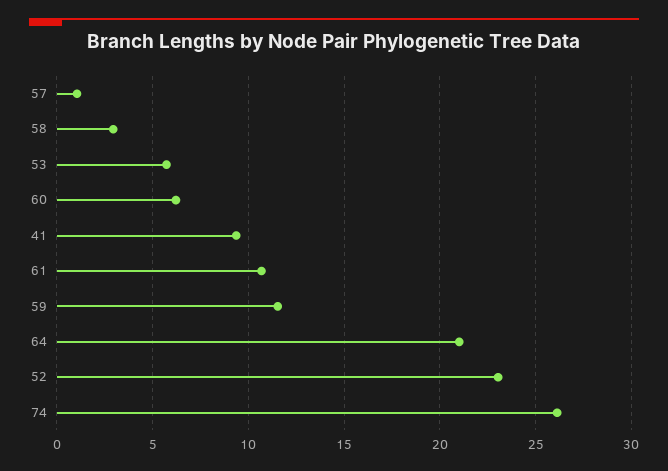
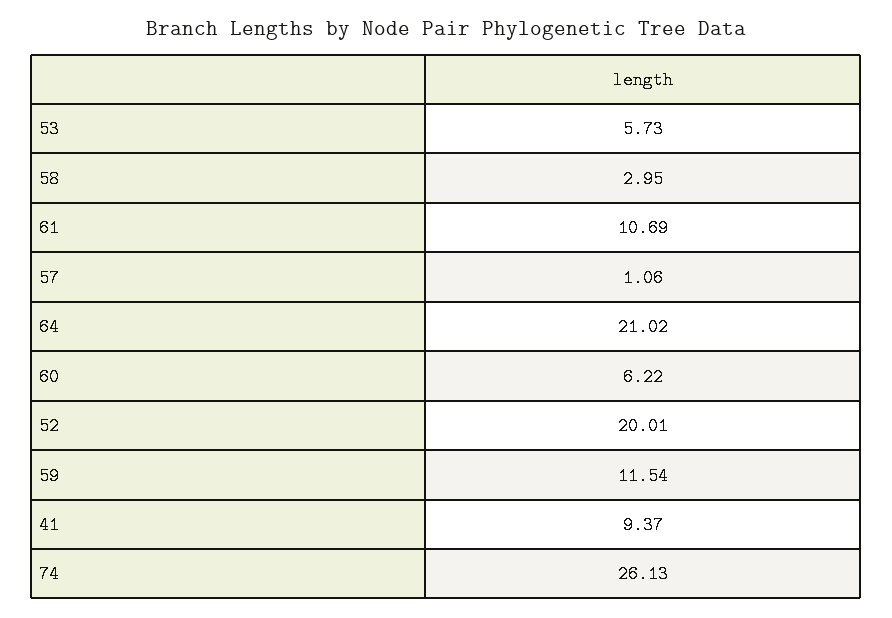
52: 23 -> 20.01

